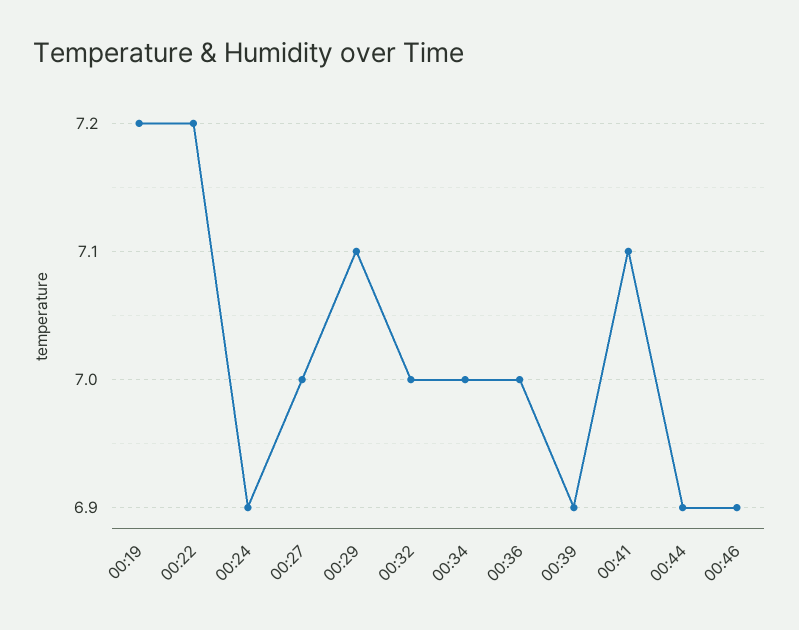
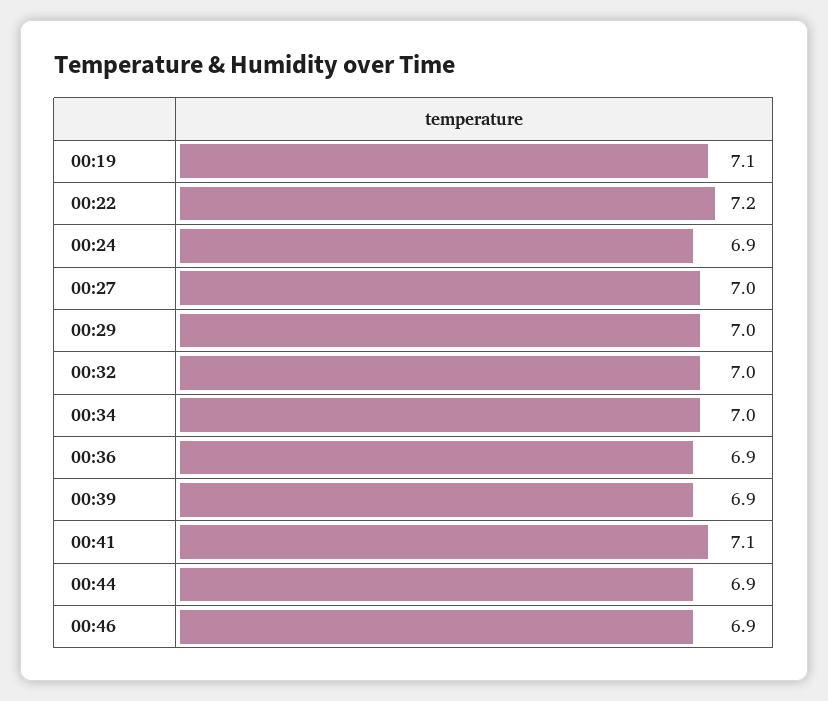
00:19: 7.2 -> 7.1
00:29: 7.1 -> 7
00:36: 7 -> 6.9

